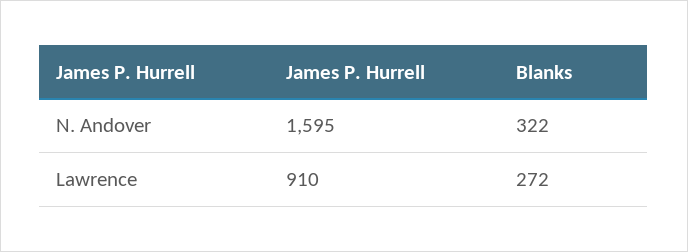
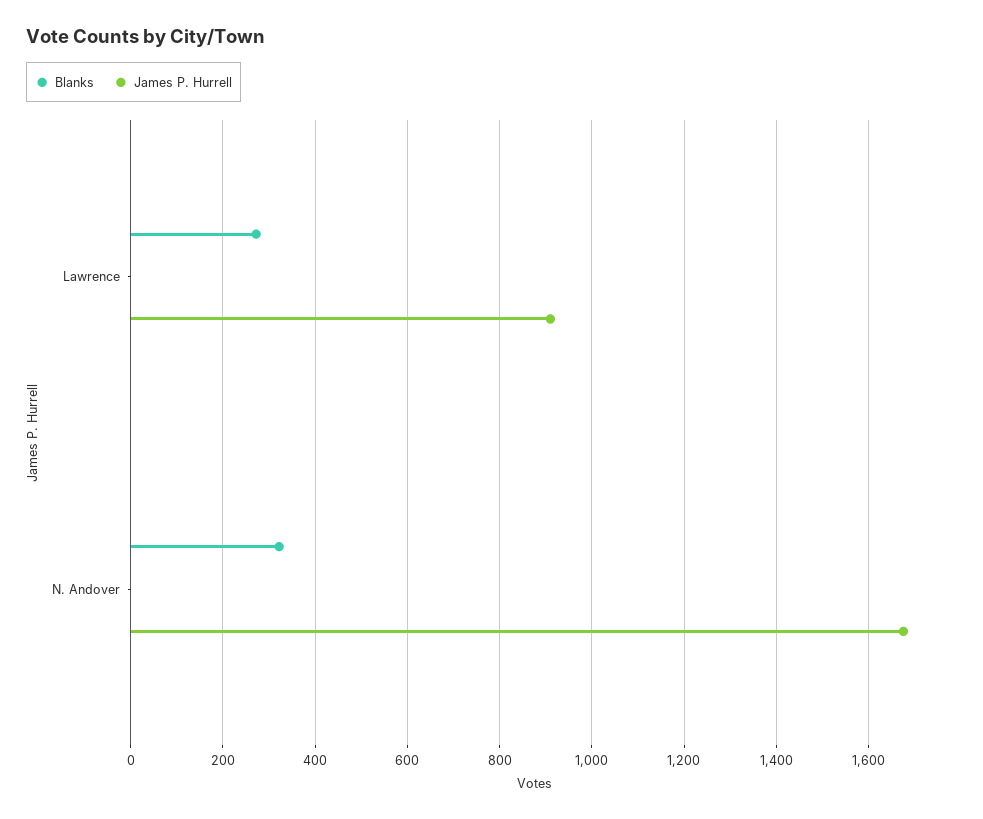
James P. Hurrell, N. Andover: 1595 -> 1680

